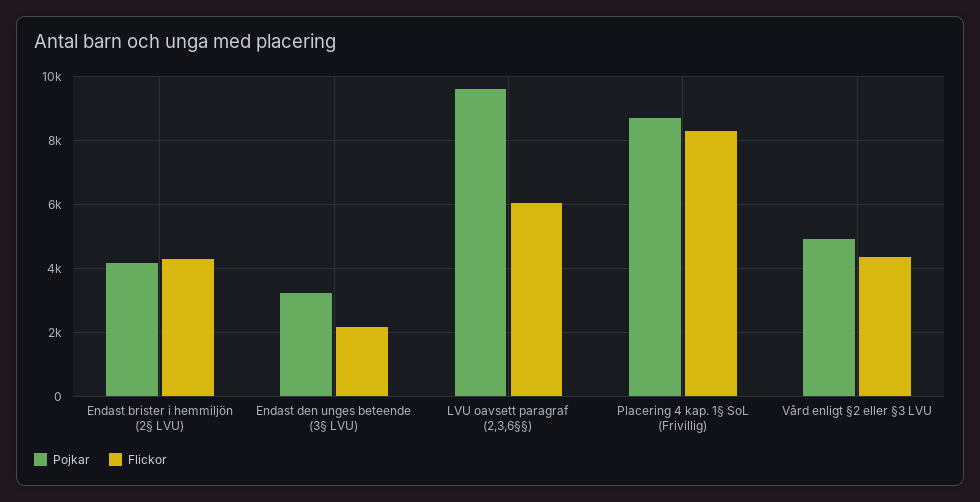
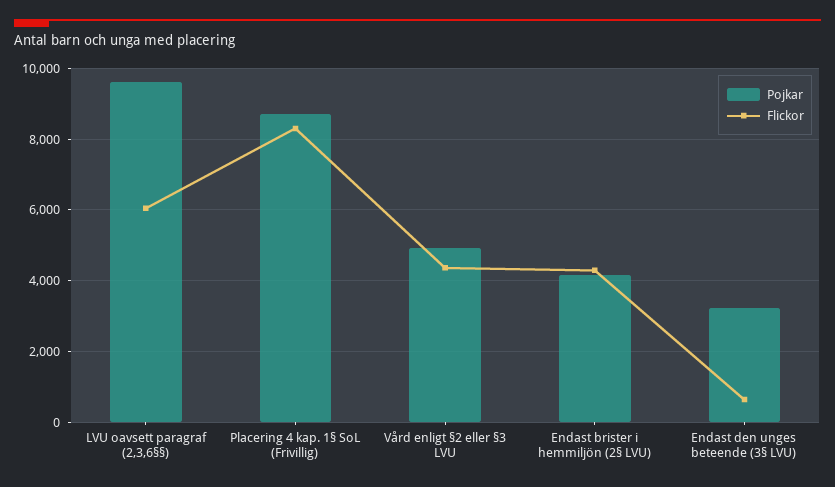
Flickor, Endast den unges beteende (3§ LVU): 2200 -> 600

